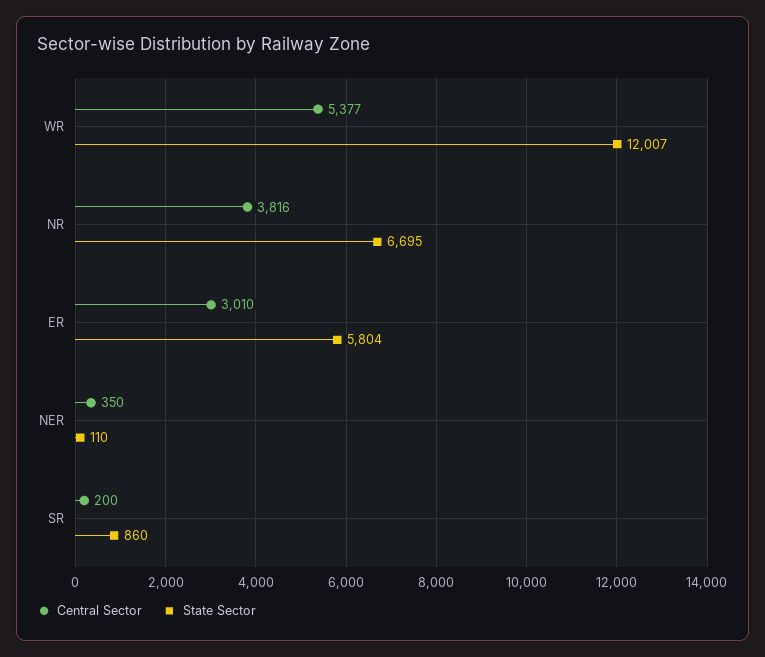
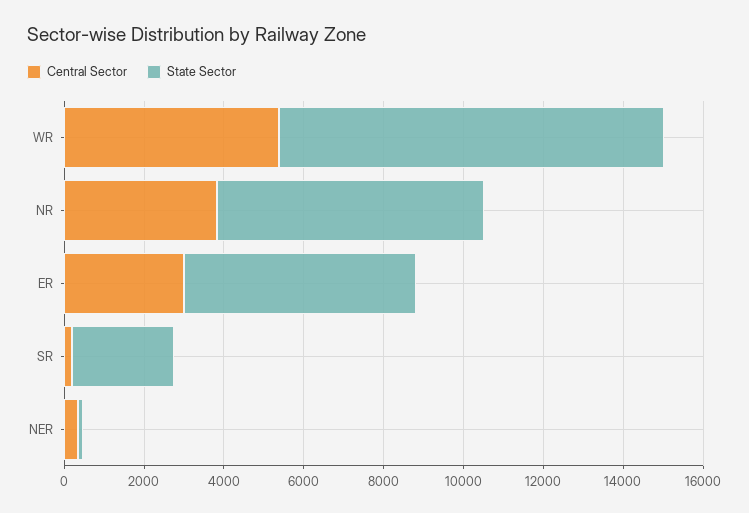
State Sector, WR: 12007 -> 9500
State Sector, SR: 860 -> 2500

